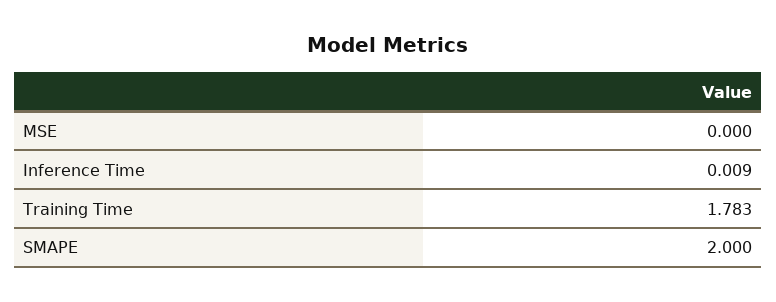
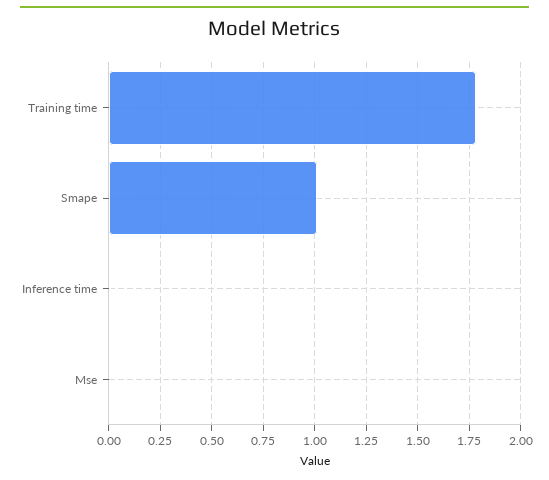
SMAPE: 2 -> 1

